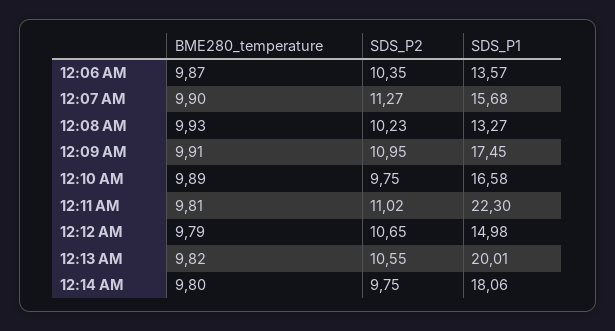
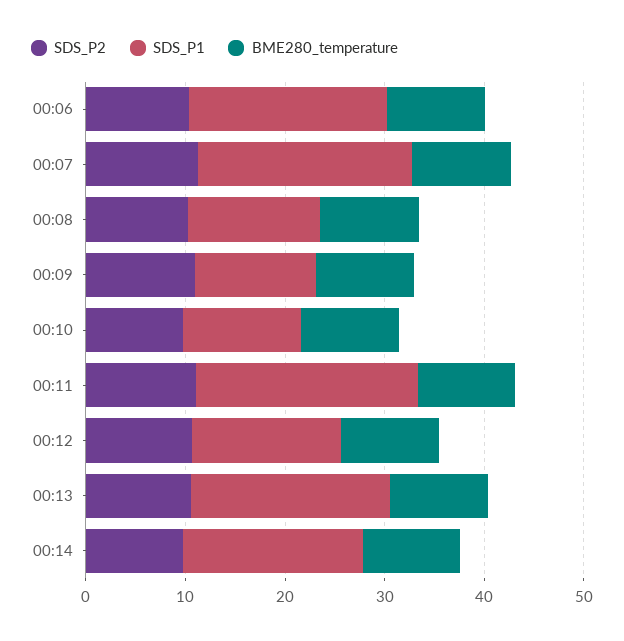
SDS_P1, 12:06 AM: 13.57 -> 20
SDS_P1, 12:07 AM: 15.68 -> 22
SDS_P1, 12:09 AM: 17.45 -> 12
SDS_P1, 12:10 AM: 16.58 -> 12

